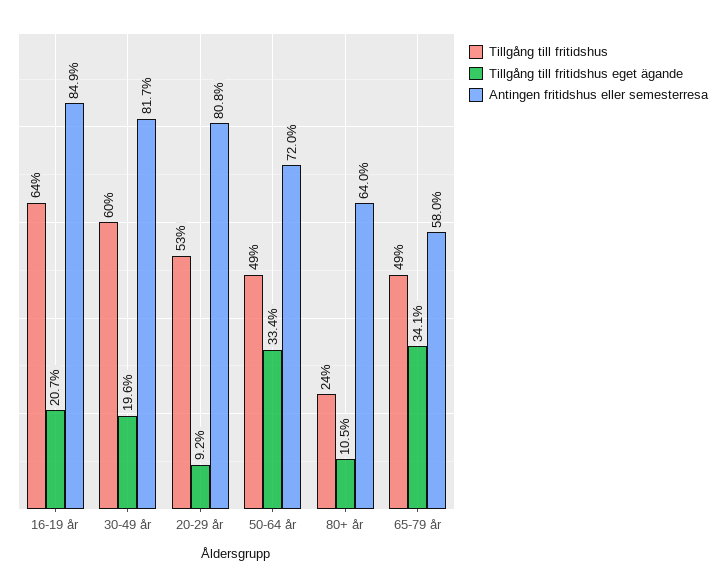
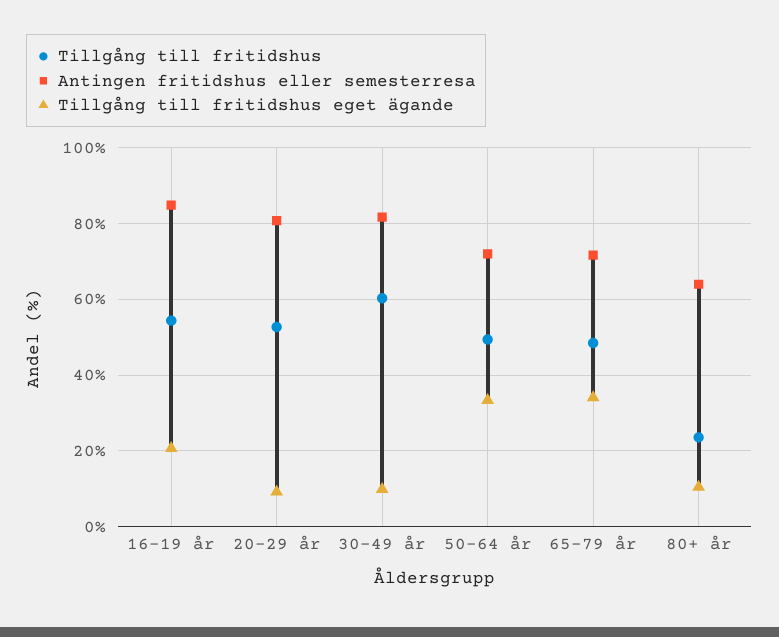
Tillgång till fritidshus, 16-19 år: 64 -> 54
Tillgång till fritidshus eget ägande, 30-49 år: 19.6 -> 10
Antingen fritidshus eller semesterresa, 65-79 år: 58 -> 72

